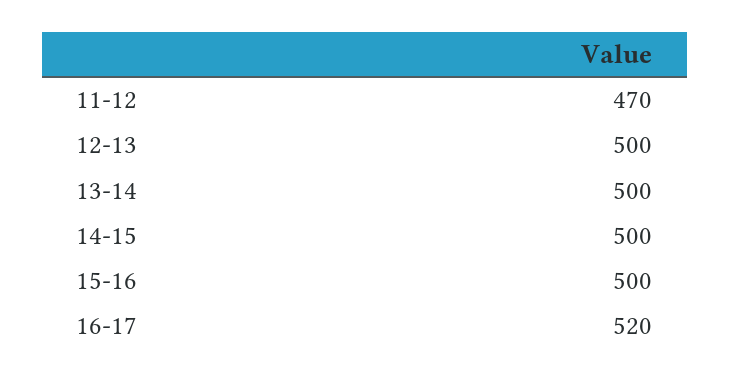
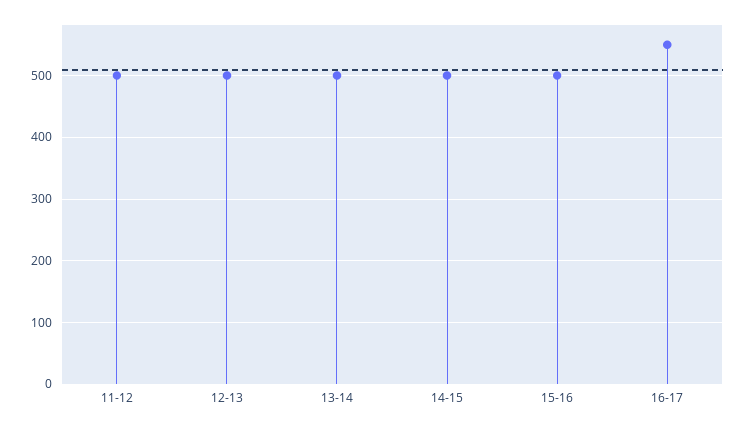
11-12: 470 -> 500
16-17: 520 -> 550

